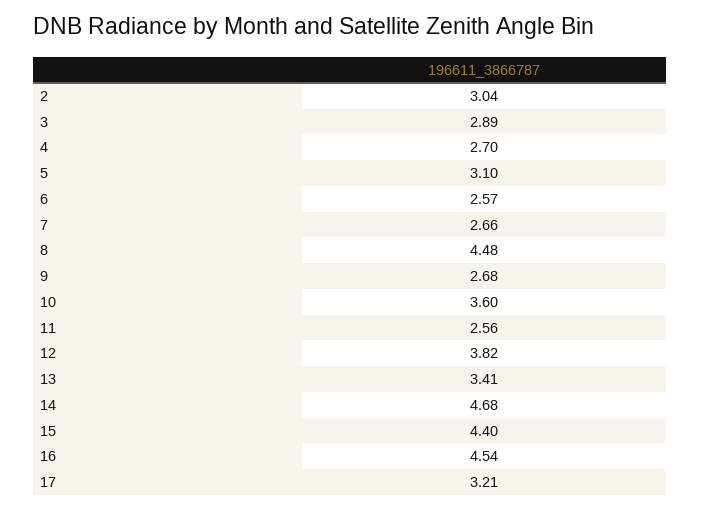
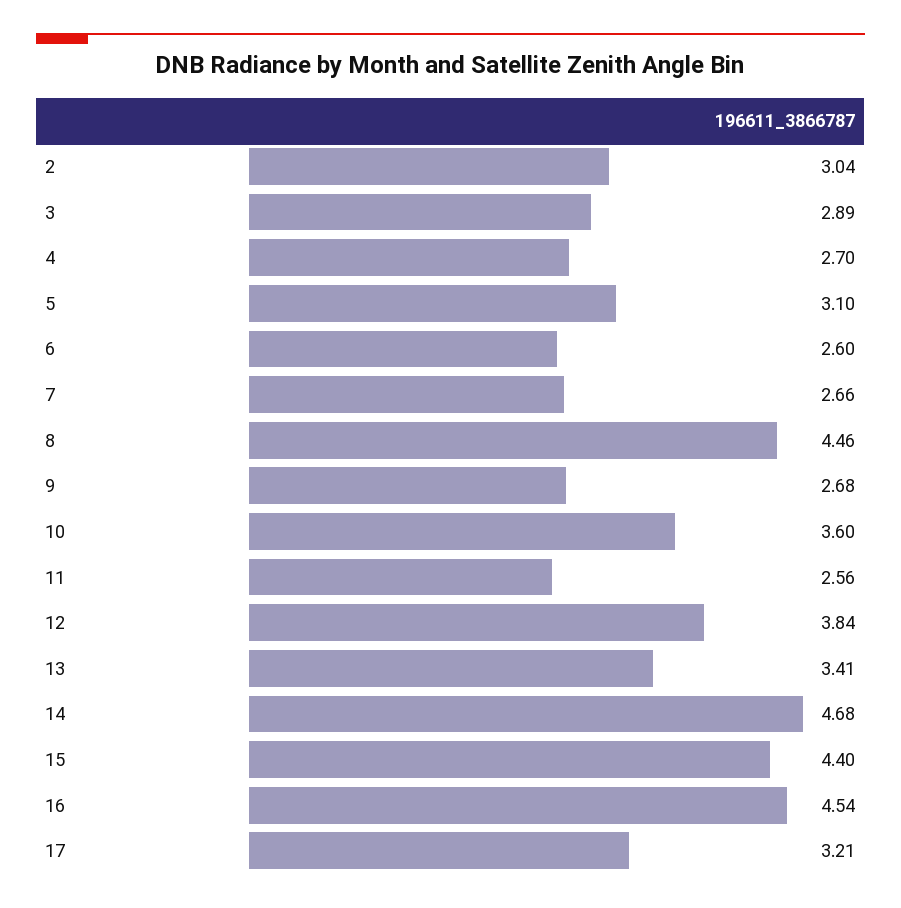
6: 2.57 -> 2.6
8: 4.48 -> 4.46
12: 3.82 -> 3.84

